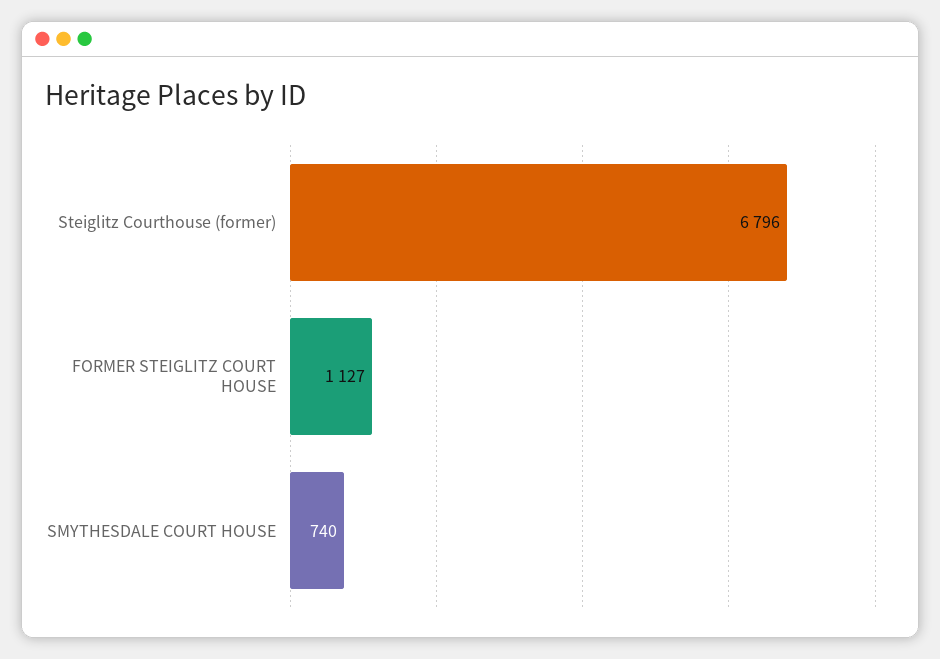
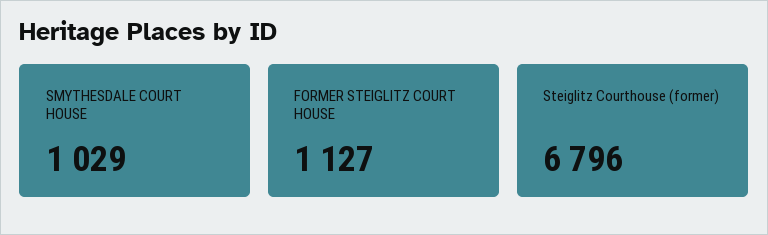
SMYTHESDALE COURT HOUSE: 740 -> 1029

